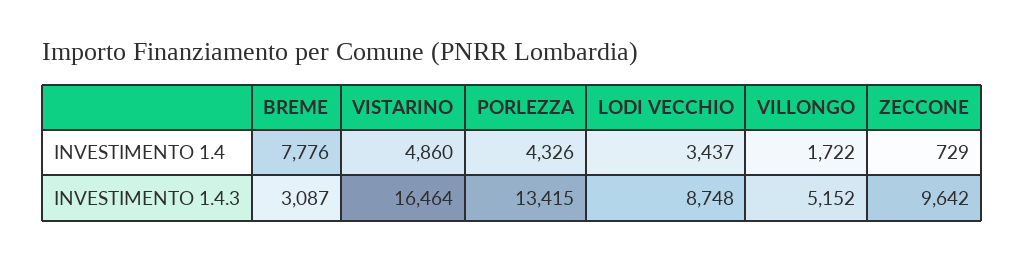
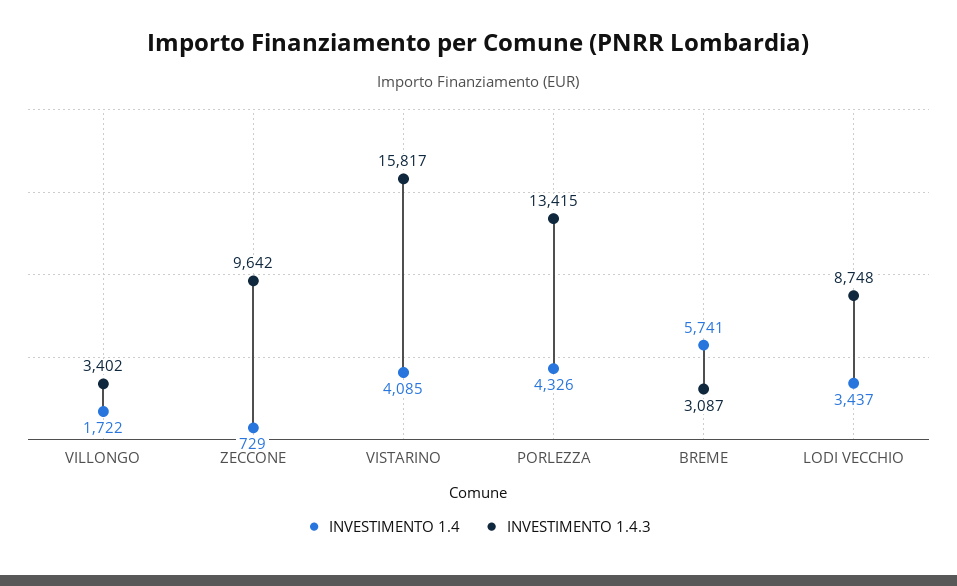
INVESTIMENTO 1.4, BREME: 7776 -> 5741
INVESTIMENTO 1.4, VISTARINO: 4860 -> 4085
INVESTIMENTO 1.4.3, VISTARINO: 16464 -> 15817
INVESTIMENTO 1.4.3, VILLONGO: 5152 -> 3402

